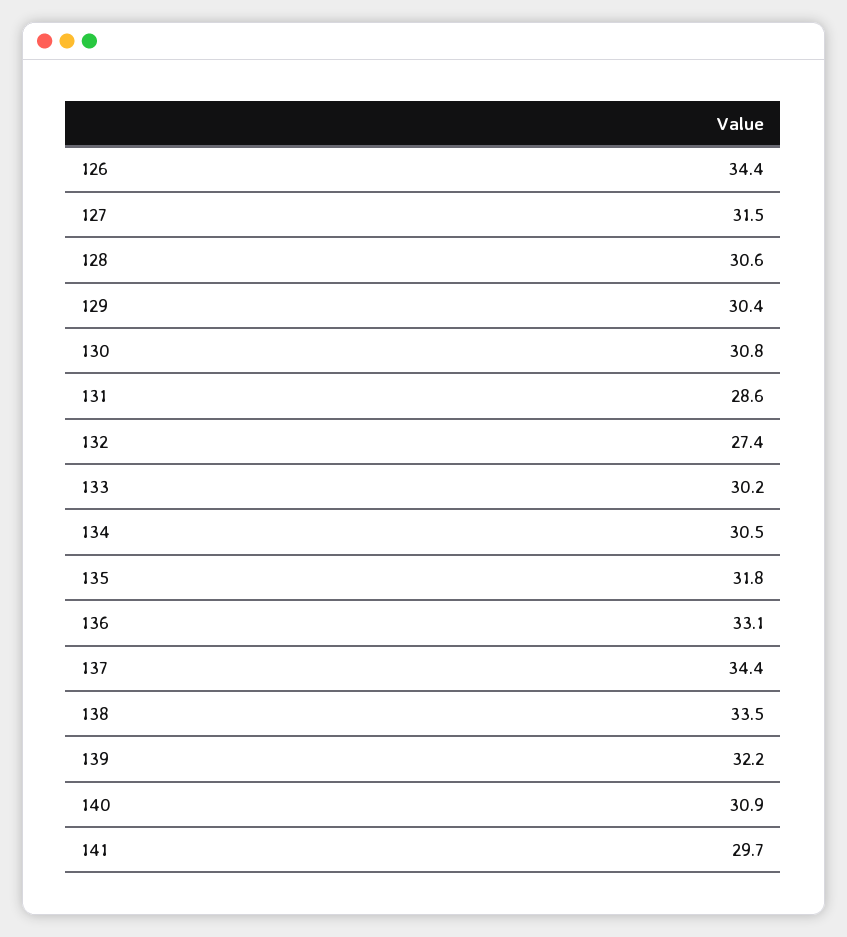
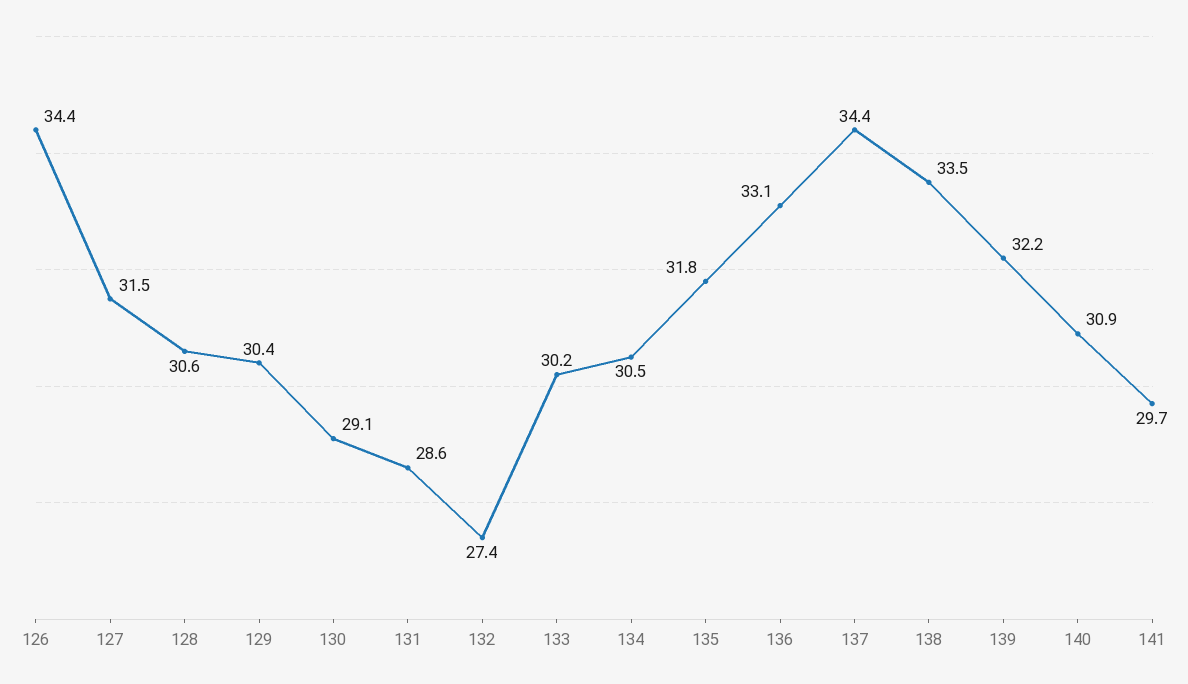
130: 30.8 -> 29.1

